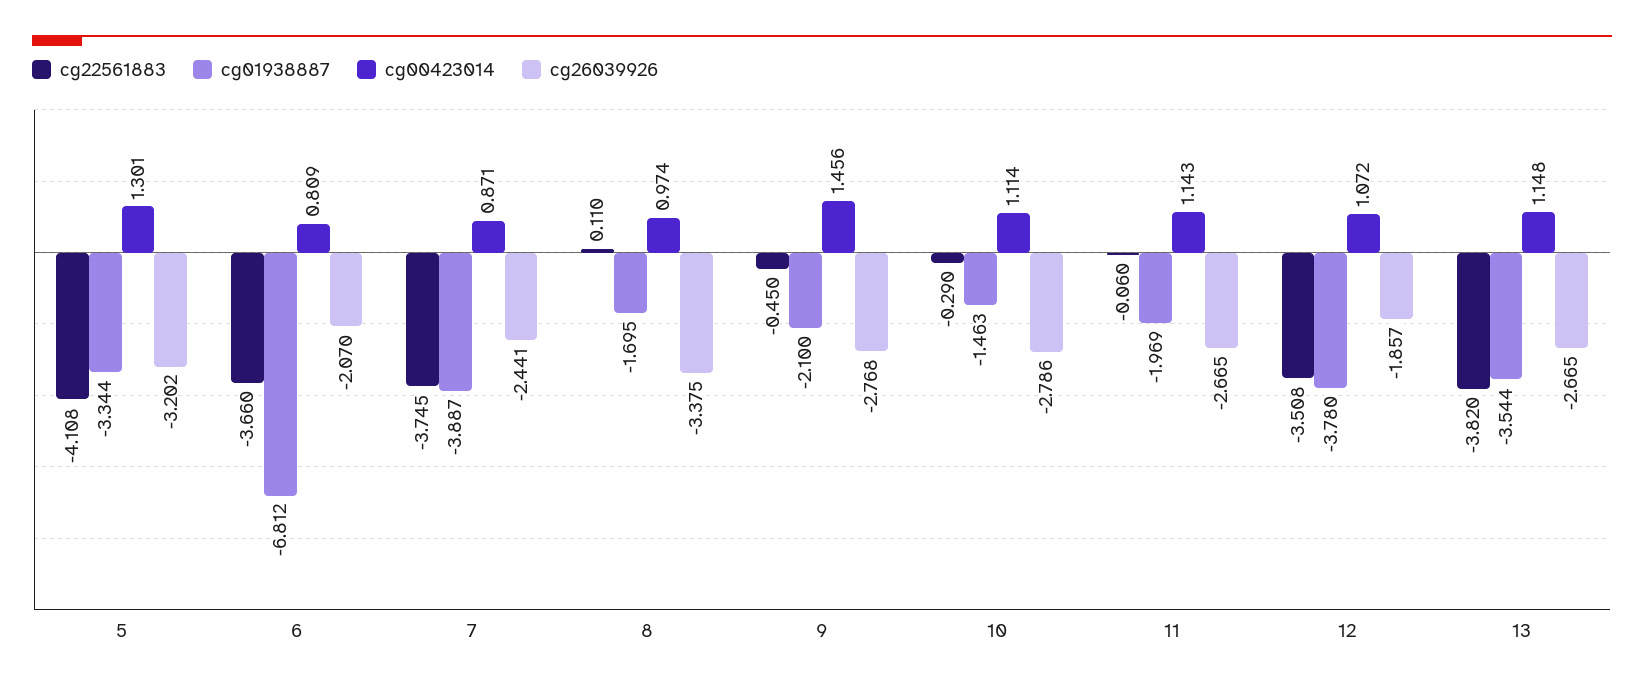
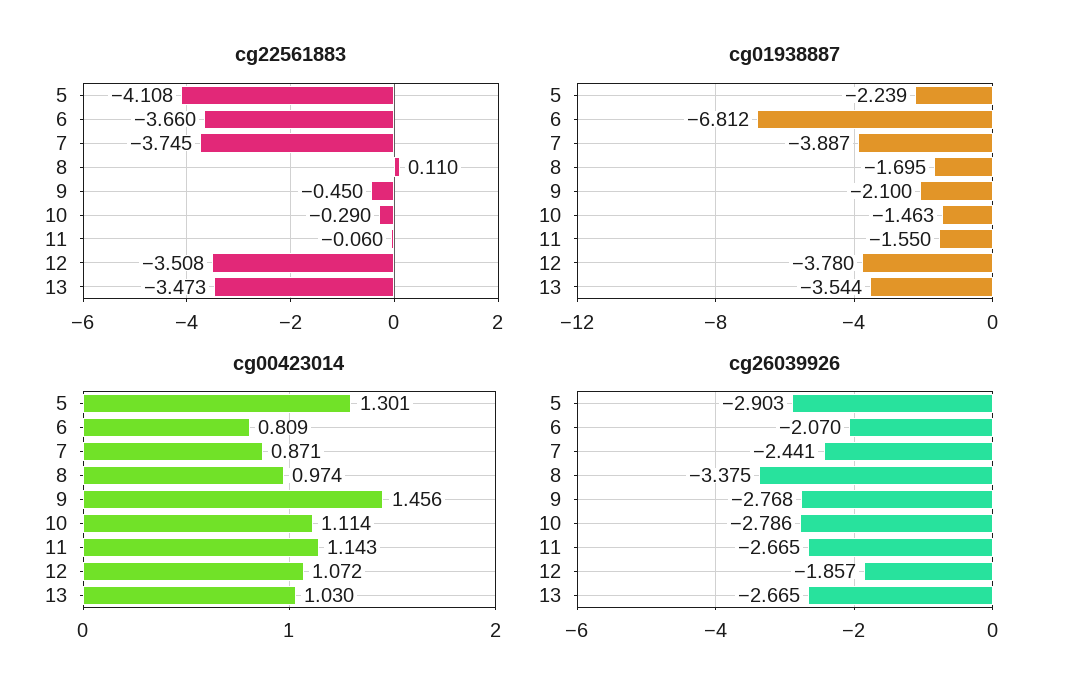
cg01938887, 5: -3.344 -> -2.239
cg26039926, 5: -3.202 -> -2.903
cg01938887, 11: -1.969 -> -1.55
cg22561883, 13: -3.82 -> -3.473
cg00423014, 13: 1.148 -> 1.03

